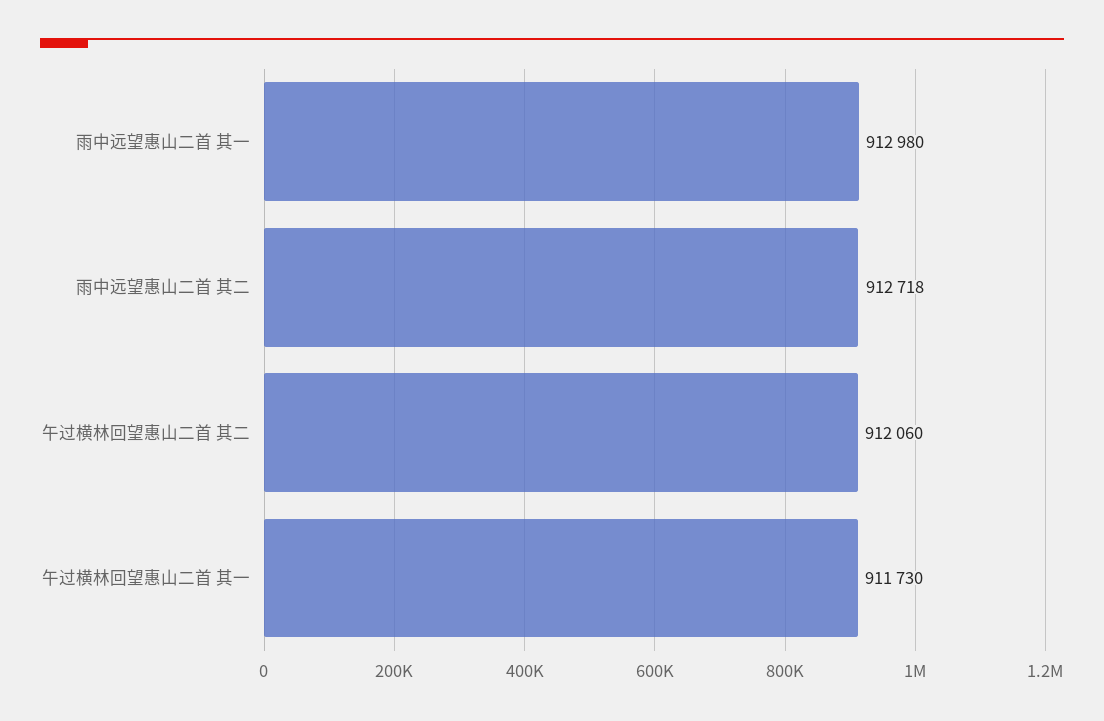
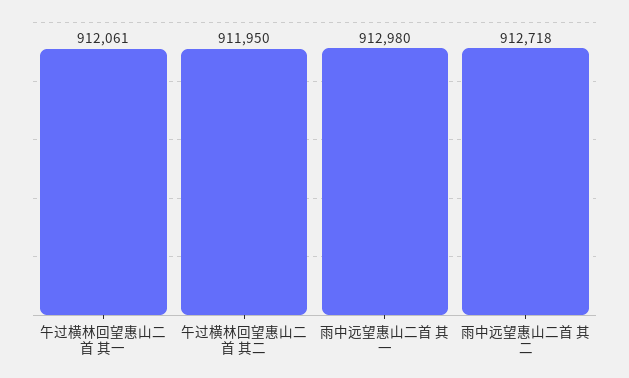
午过横林回望惠山二首 其二: 912060 -> 911950
午过横林回望惠山二首 其一: 911730 -> 912061

